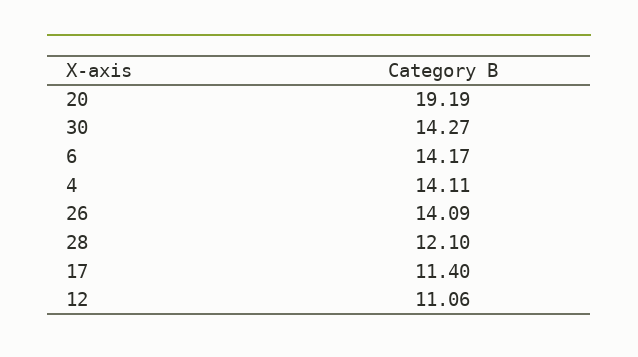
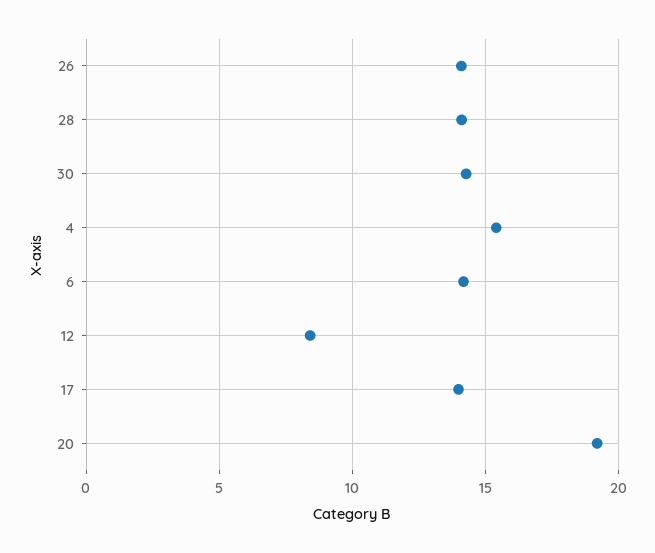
4: 14.11 -> 15.5
28: 12.1 -> 14
17: 11.4 -> 14
12: 11.06 -> 8.5

